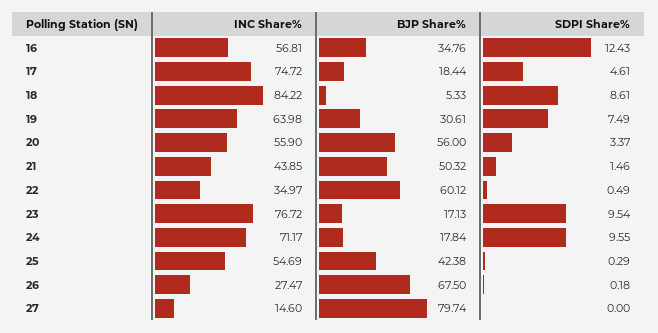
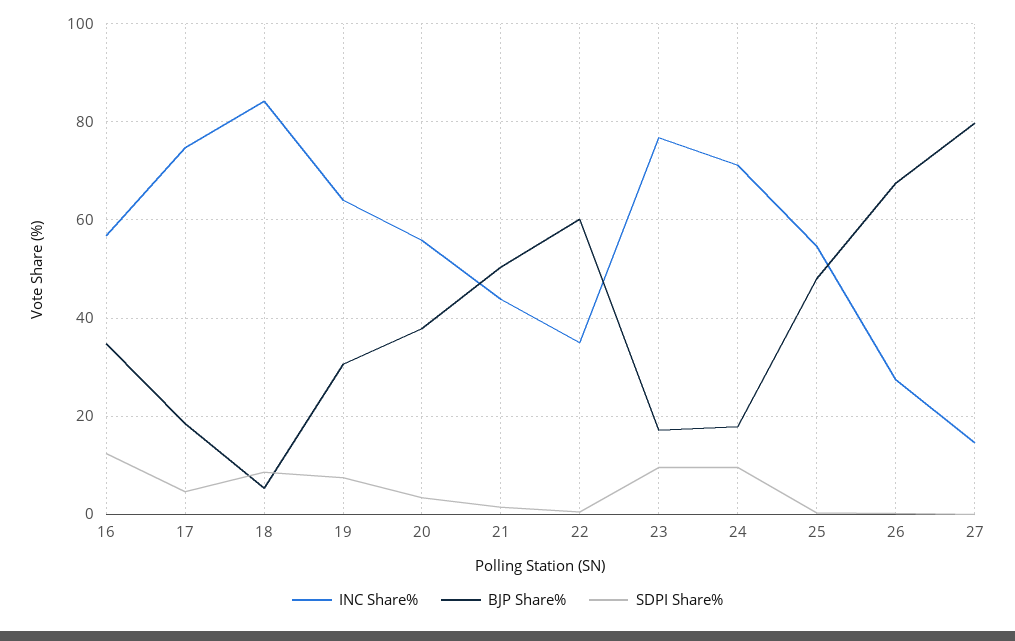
BJP Share%, 20: 56 -> 38
BJP Share%, 25: 42.38 -> 48

